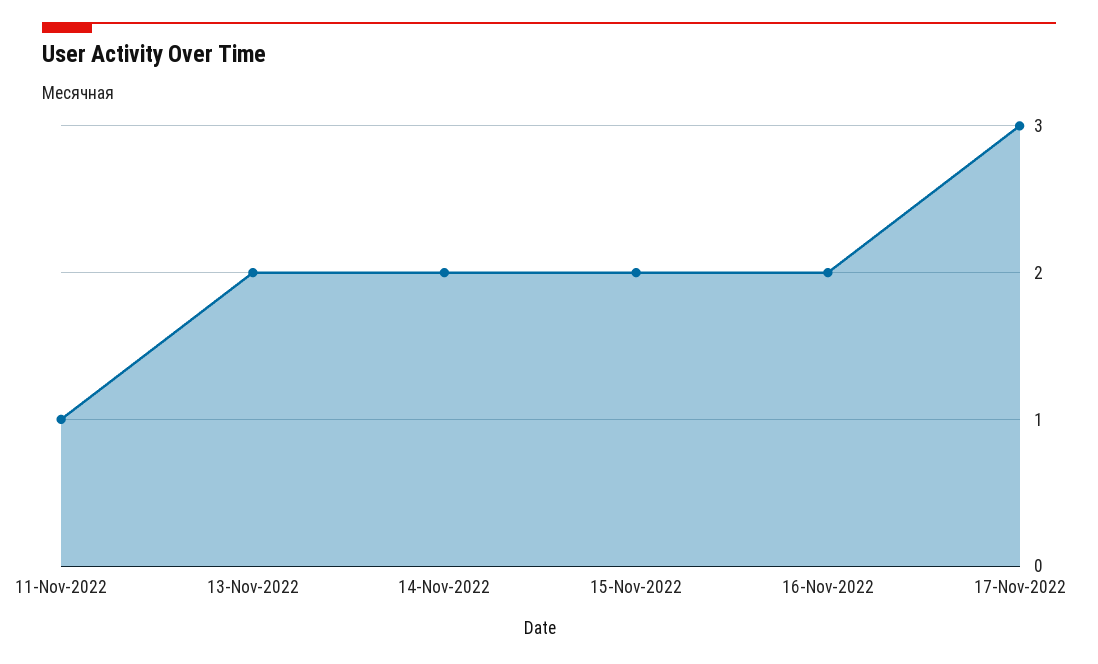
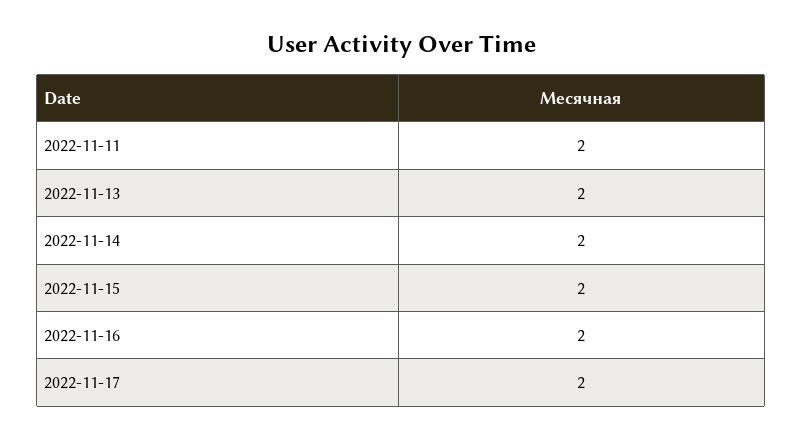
11-Nov-2022: 1 -> 2
17-Nov-2022: 3 -> 2

